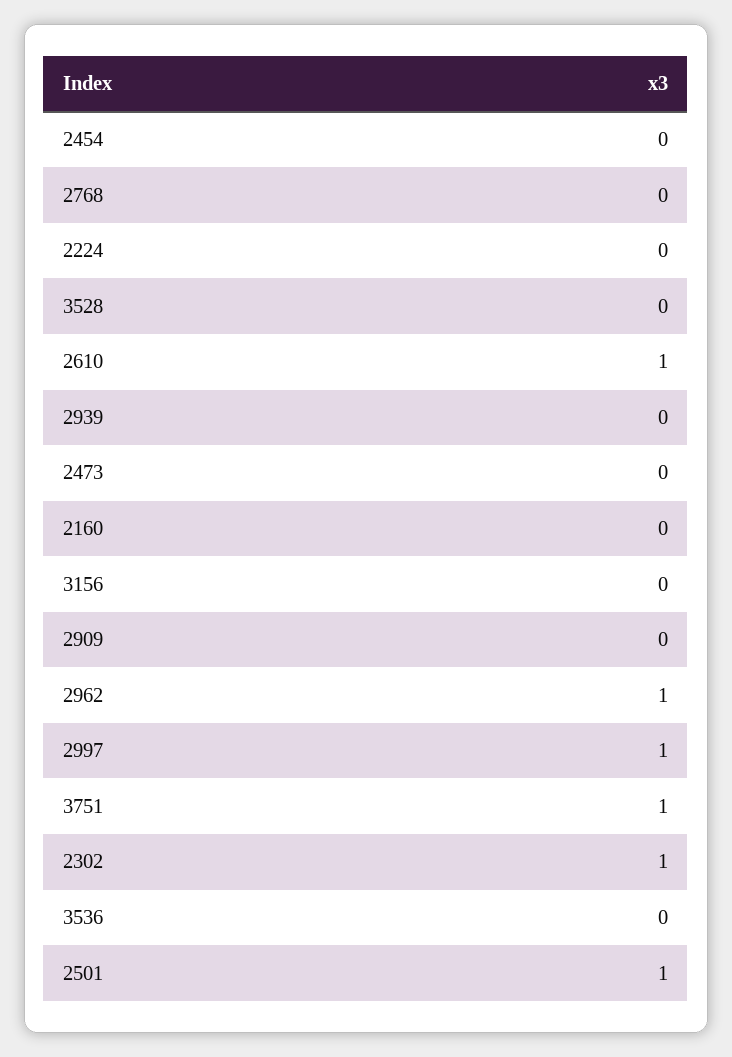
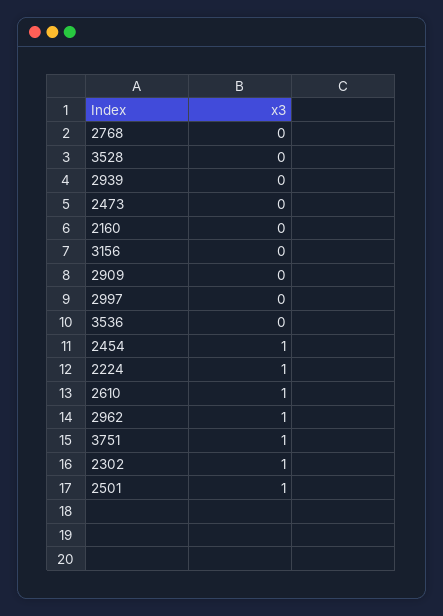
2454: 0 -> 1
2224: 0 -> 1
2997: 1 -> 0

